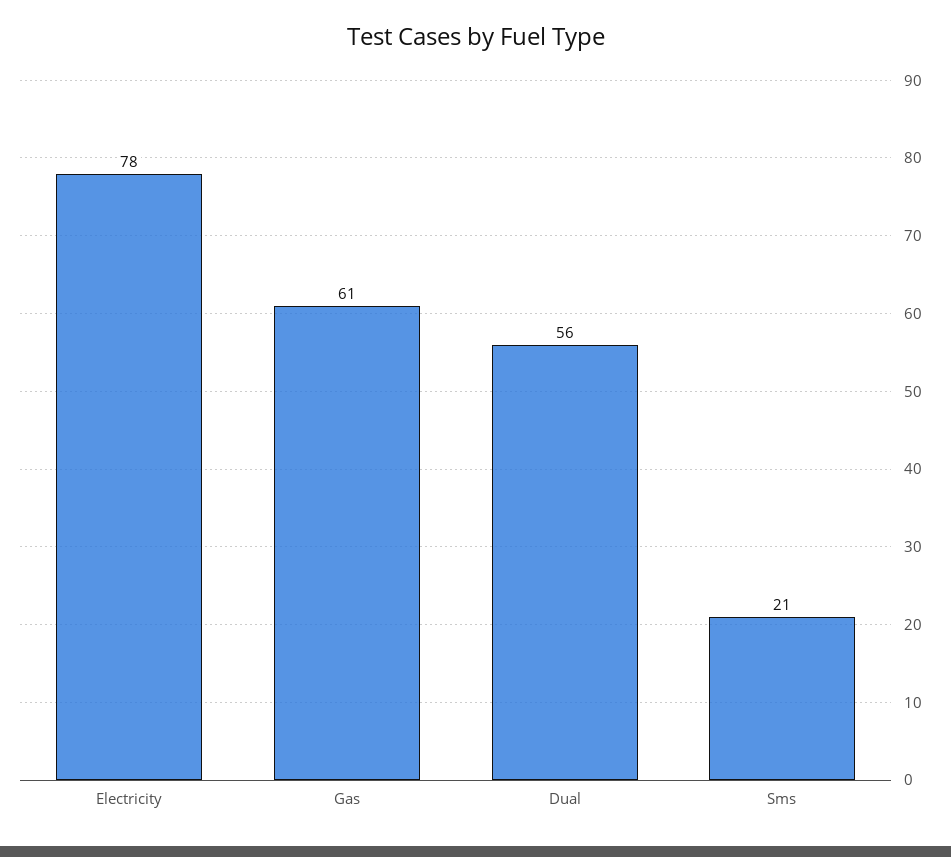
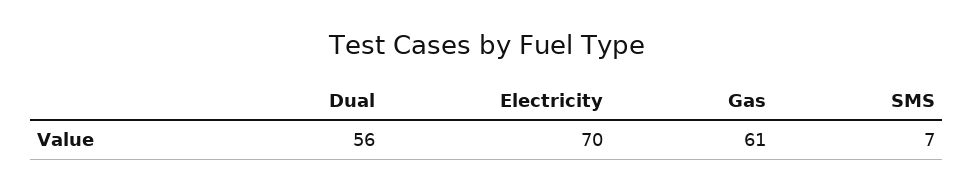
Electricity: 78 -> 70
Sms: 21 -> 7

